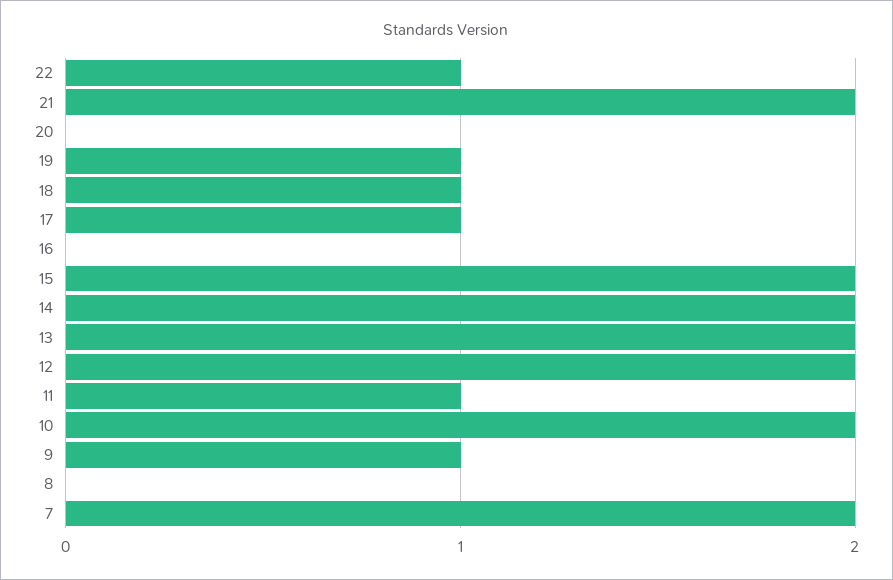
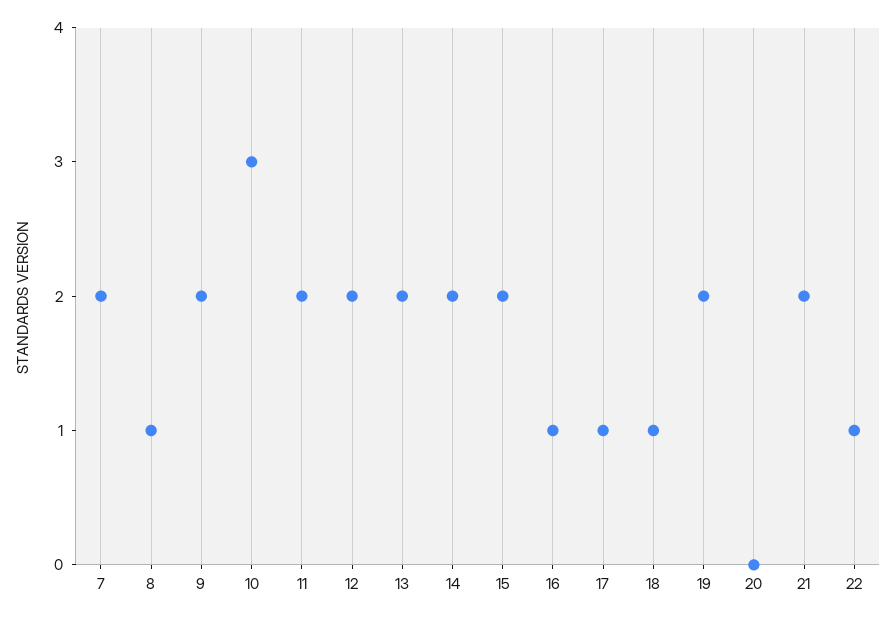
19: 1 -> 2
16: 0 -> 1
11: 1 -> 2
10: 2 -> 3
9: 1 -> 2
8: 0 -> 1

